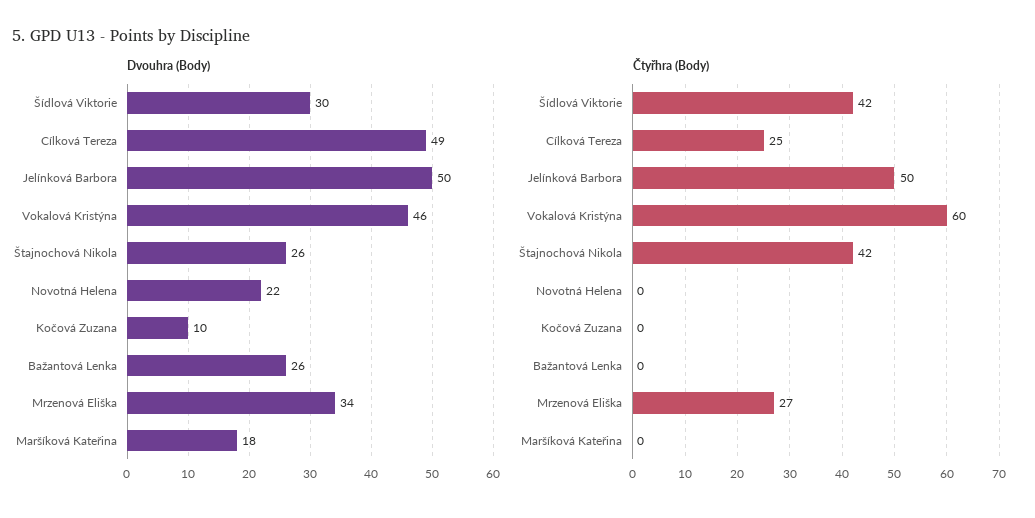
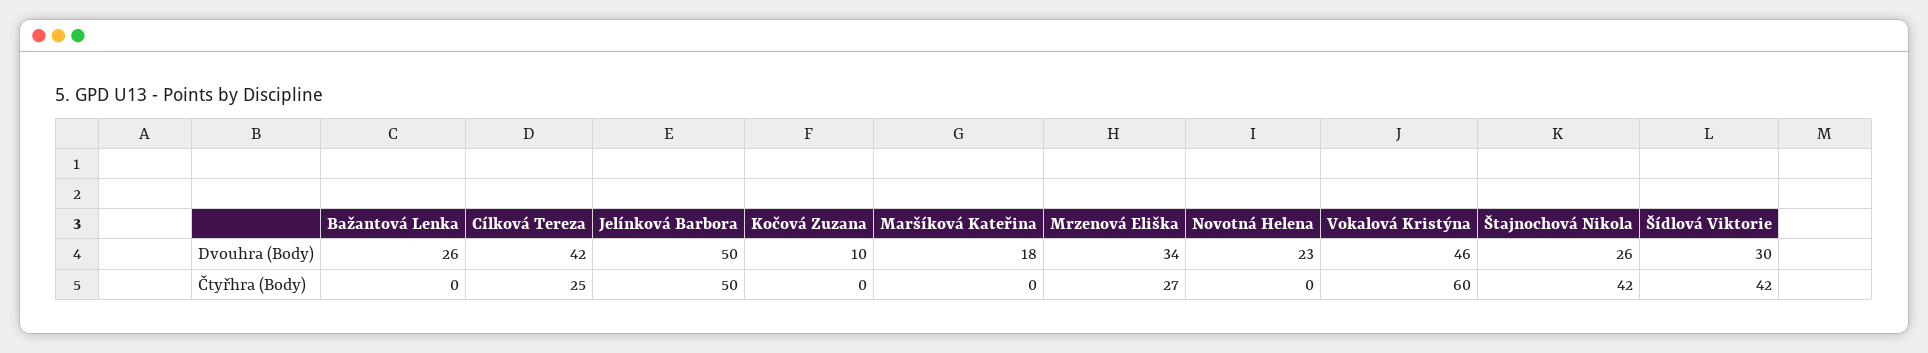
Dvouhra (Body), Cílková Tereza: 49 -> 42
Dvouhra (Body), Novotná Helena: 22 -> 23

